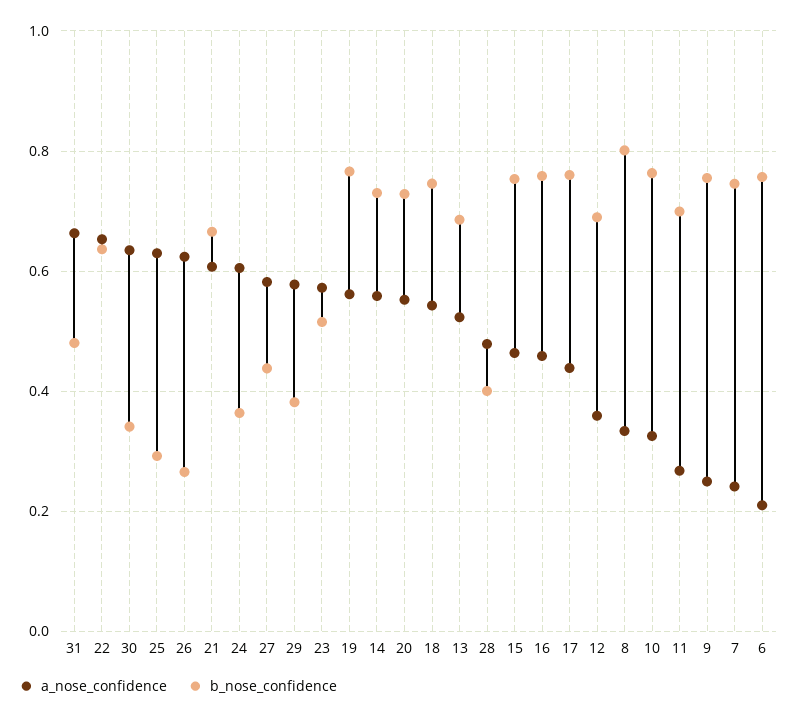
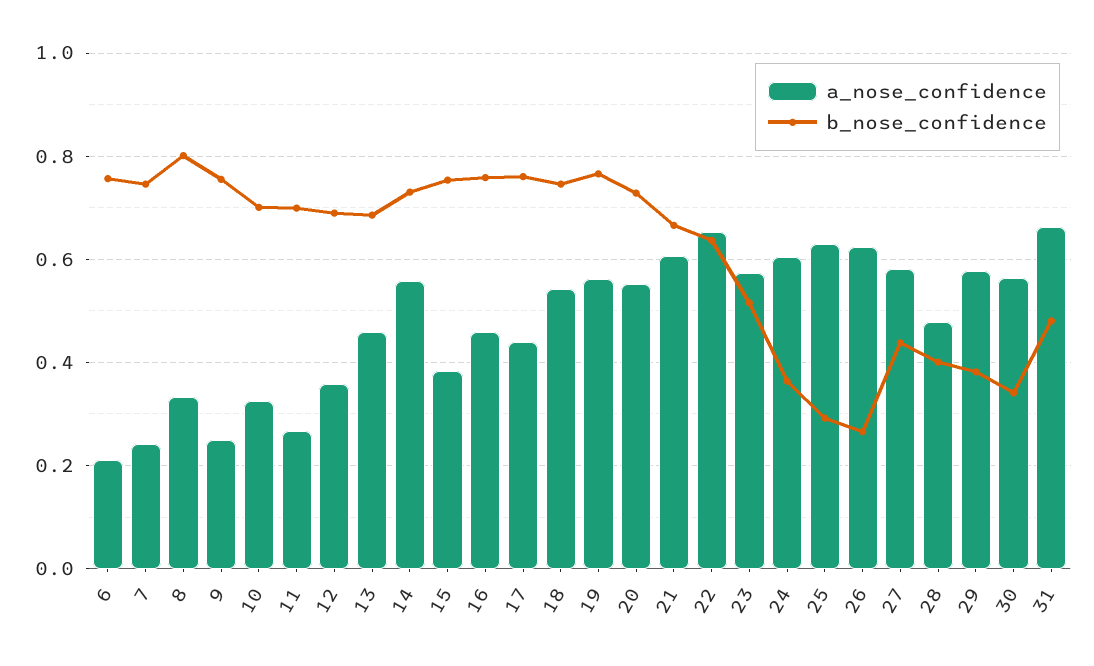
a_nose_confidence, 30: 0.64 -> 0.56
a_nose_confidence, 13: 0.52 -> 0.46
a_nose_confidence, 15: 0.46 -> 0.38
b_nose_confidence, 10: 0.76 -> 0.7

